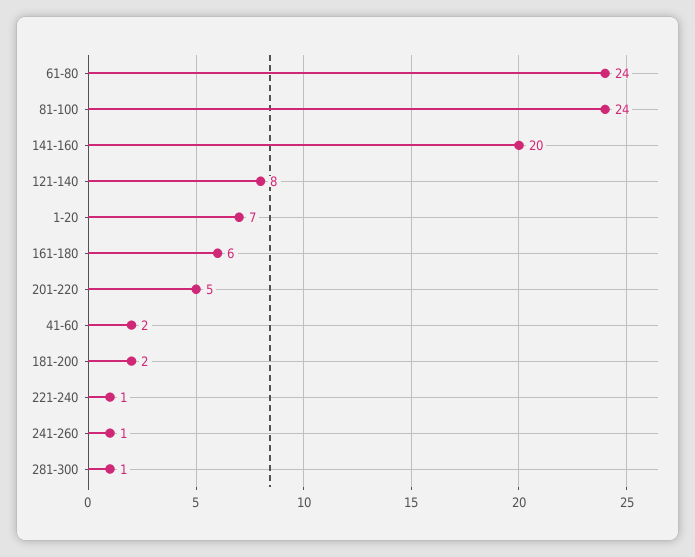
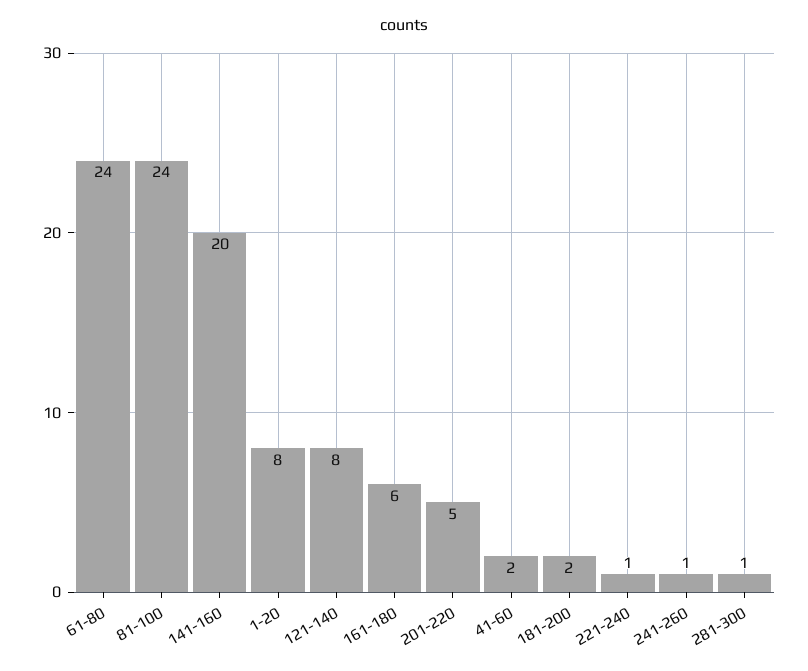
1-20: 7 -> 8

